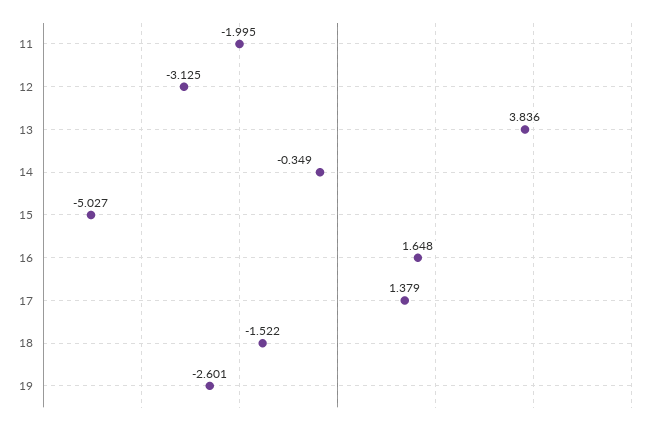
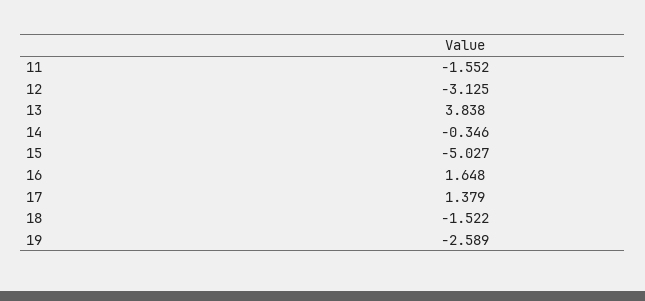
11: -1.995 -> -1.552
13: 3.836 -> 3.838
14: -0.349 -> -0.346
19: -2.601 -> -2.589

